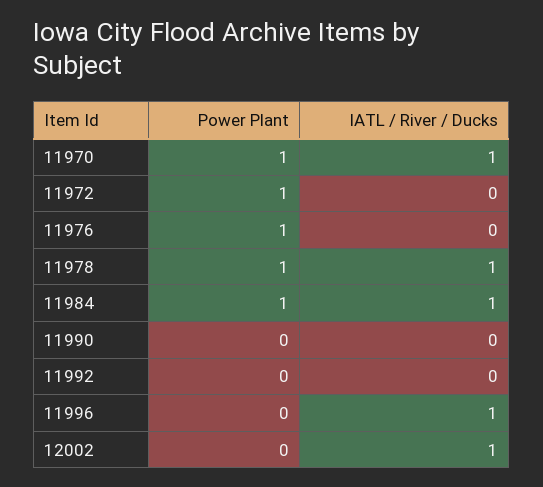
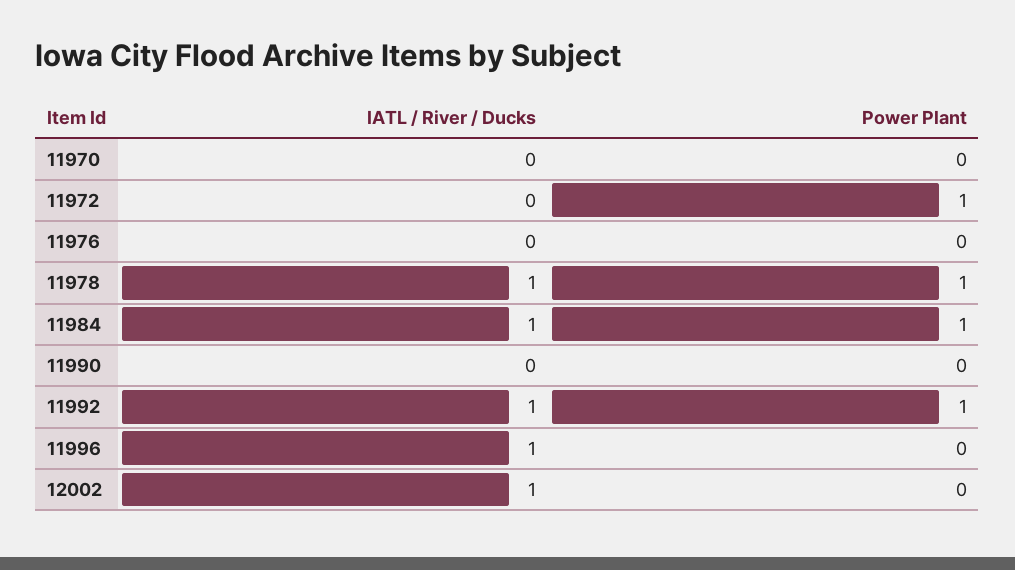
Power Plant, 11970: 1 -> 0
IATL / River / Ducks, 11970: 1 -> 0
Power Plant, 11976: 1 -> 0
Power Plant, 11992: 0 -> 1
IATL / River / Ducks, 11992: 0 -> 1

